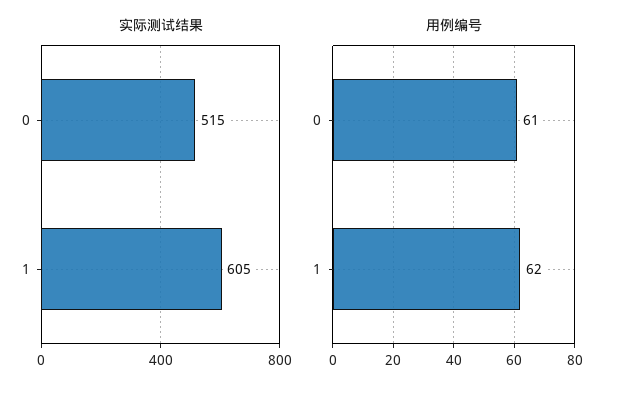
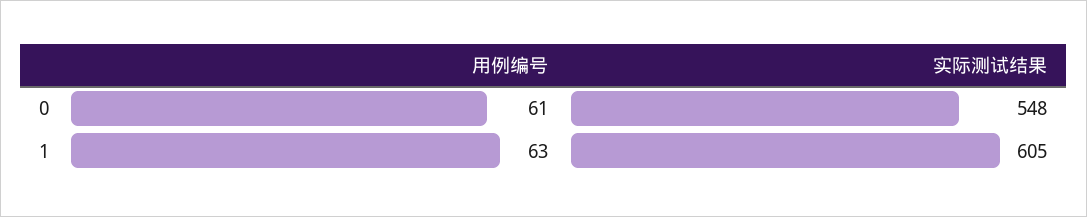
实际测试结果, 0: 515 -> 548
用例编号, 1: 62 -> 63

